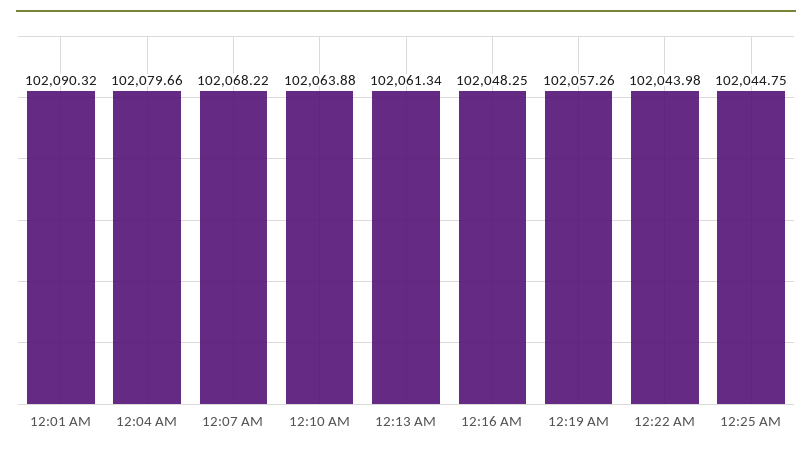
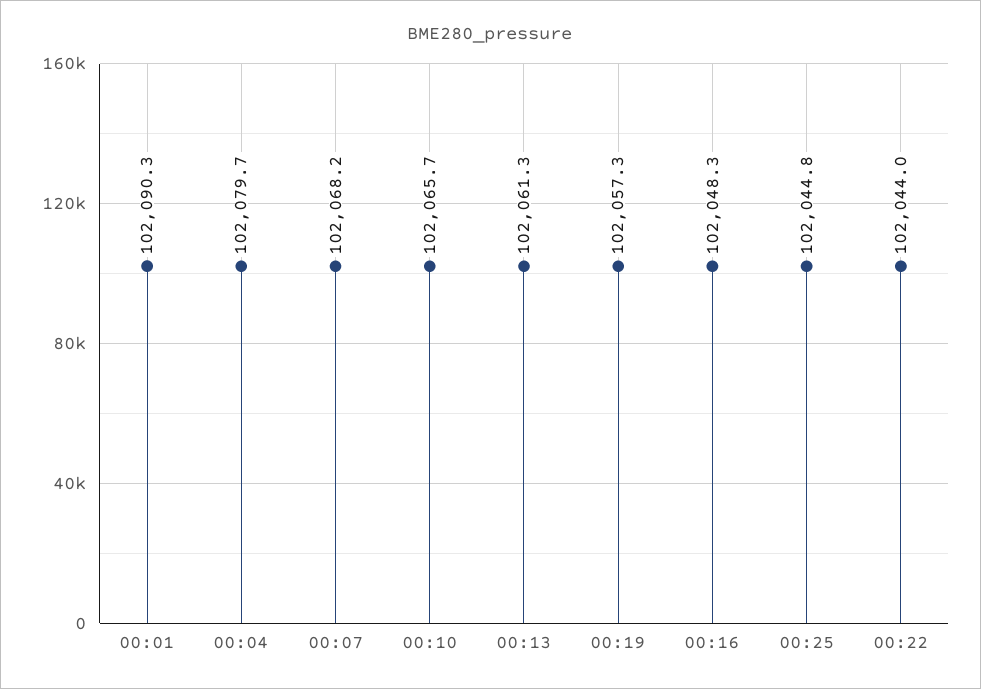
12:10 AM: 102063.88 -> 102065.7

